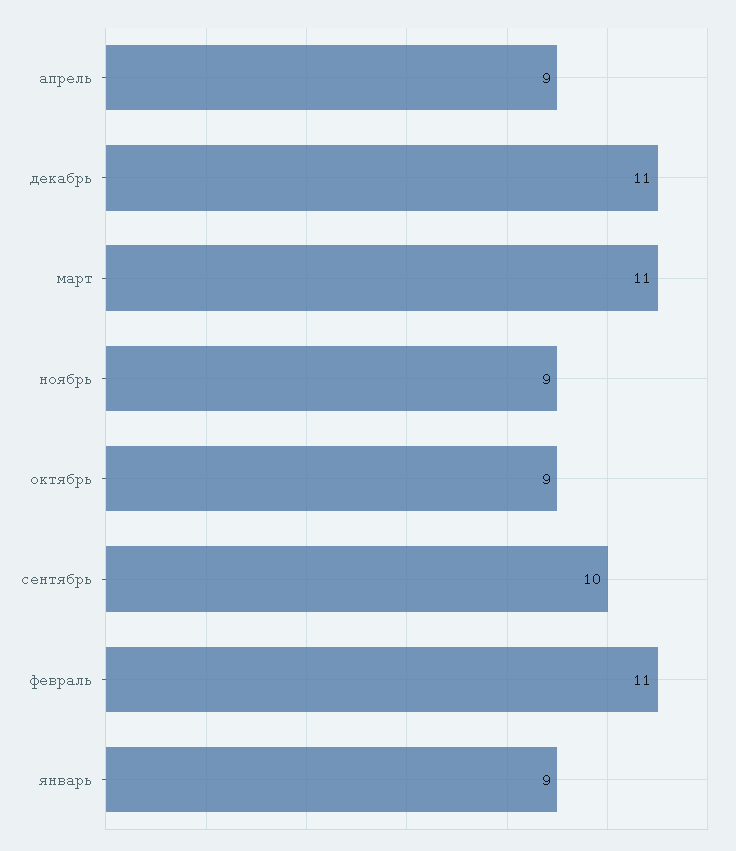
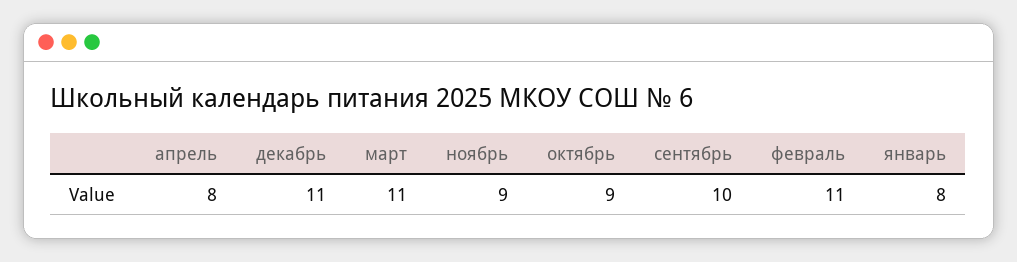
апрель: 9 -> 8
январь: 9 -> 8

